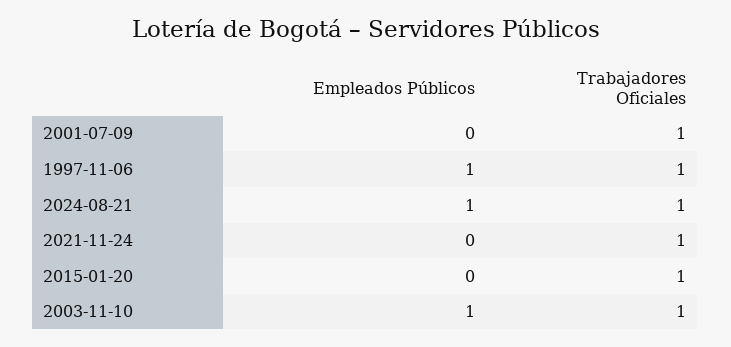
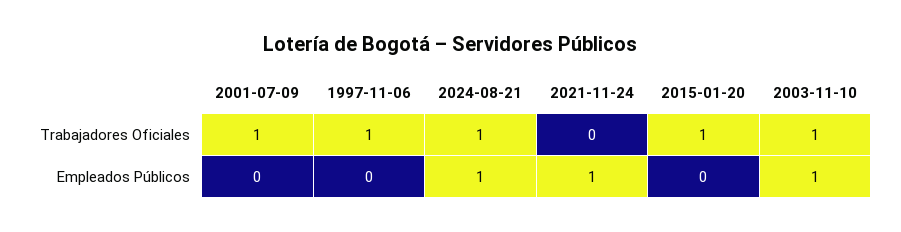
Empleados Públicos, 1997-11-06: 1 -> 0
Empleados Públicos, 2021-11-24: 0 -> 1
Trabajadores Oficiales, 2021-11-24: 1 -> 0

